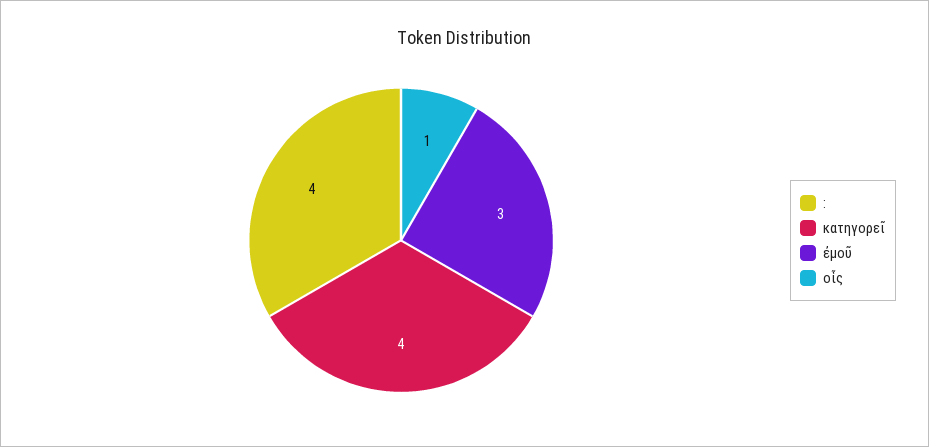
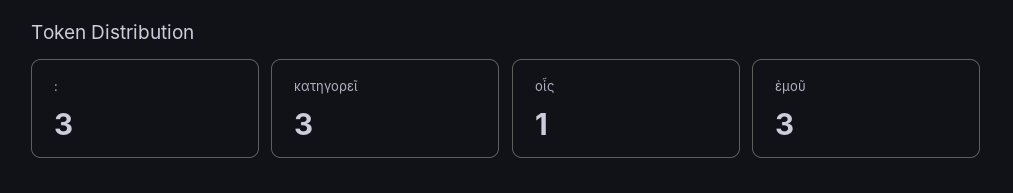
:: 4 -> 3
κατηγορεῖ: 4 -> 3

